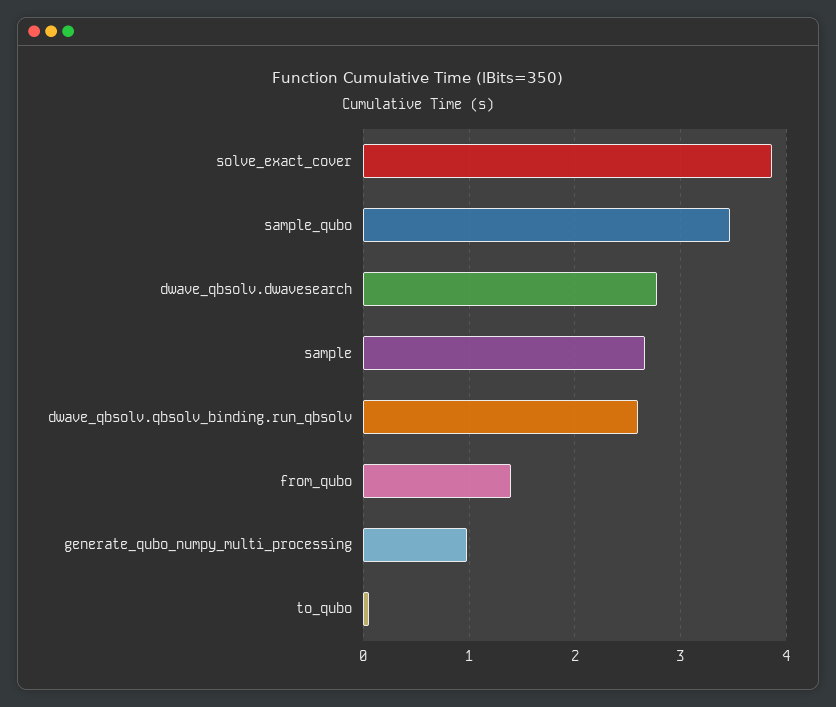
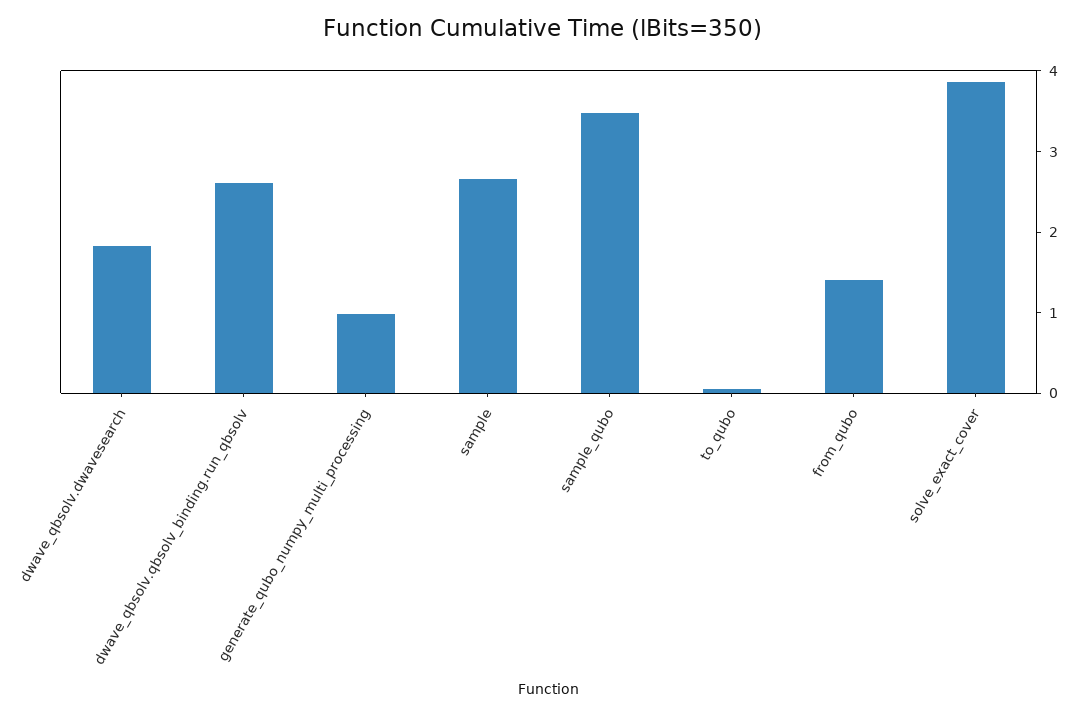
dwave_qbsolv.dwavesearch: 2.8 -> 1.8

